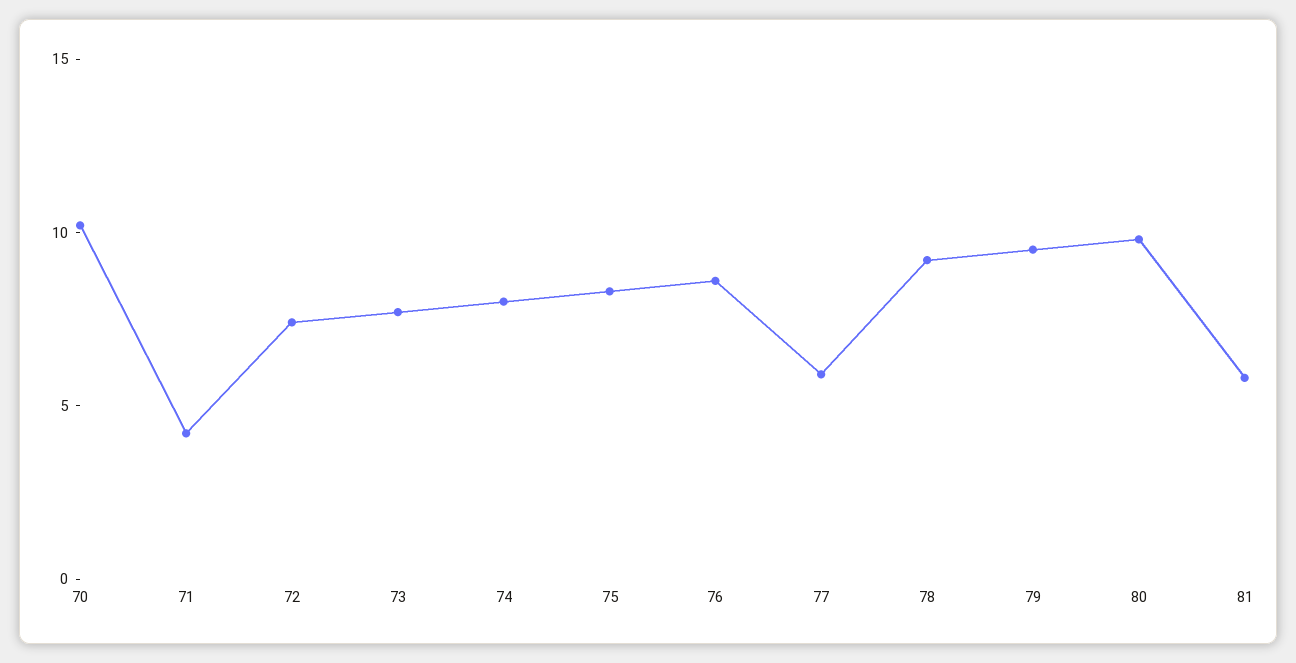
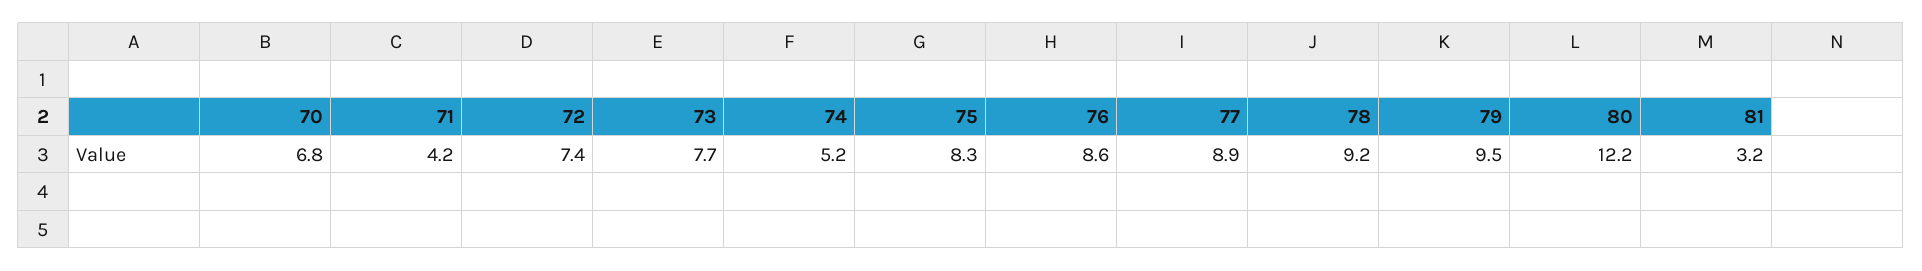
70: 10 -> 6.8
74: 8 -> 5.2
77: 6 -> 8.9
80: 10 -> 12.2
81: 6 -> 3.2

